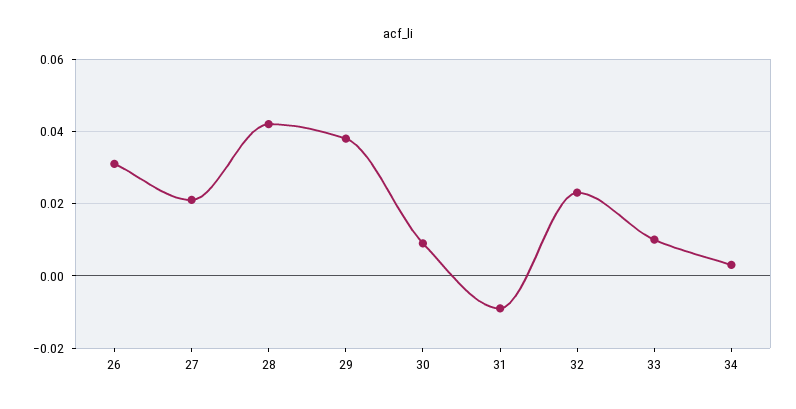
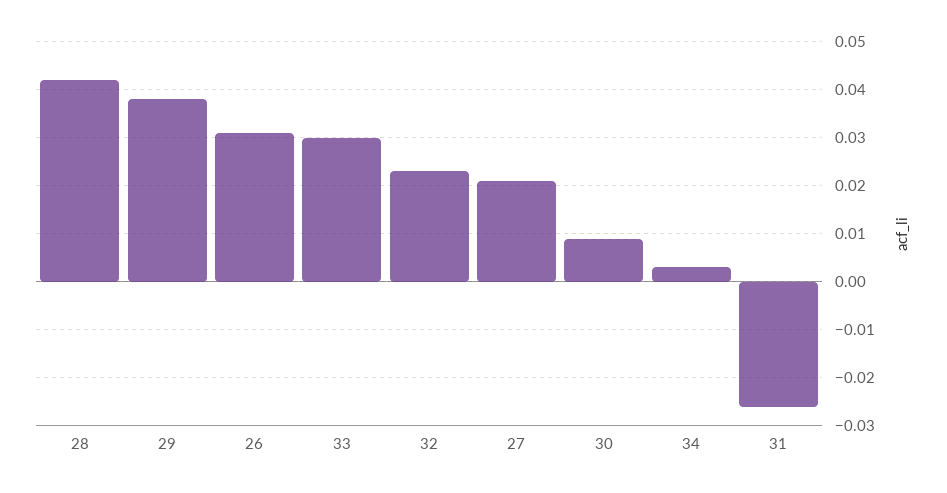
31: -0.01 -> -0.025
33: 0.01 -> 0.03

